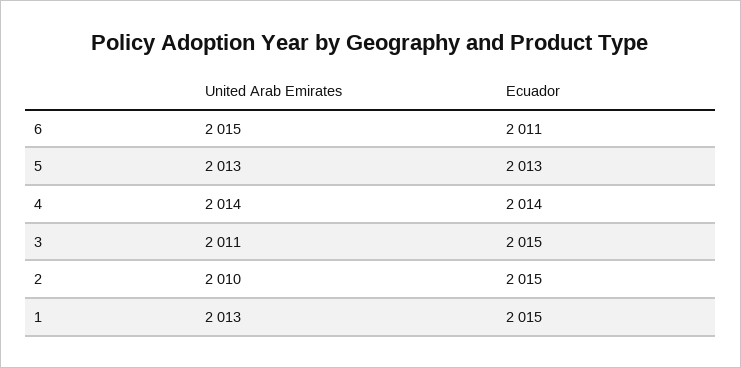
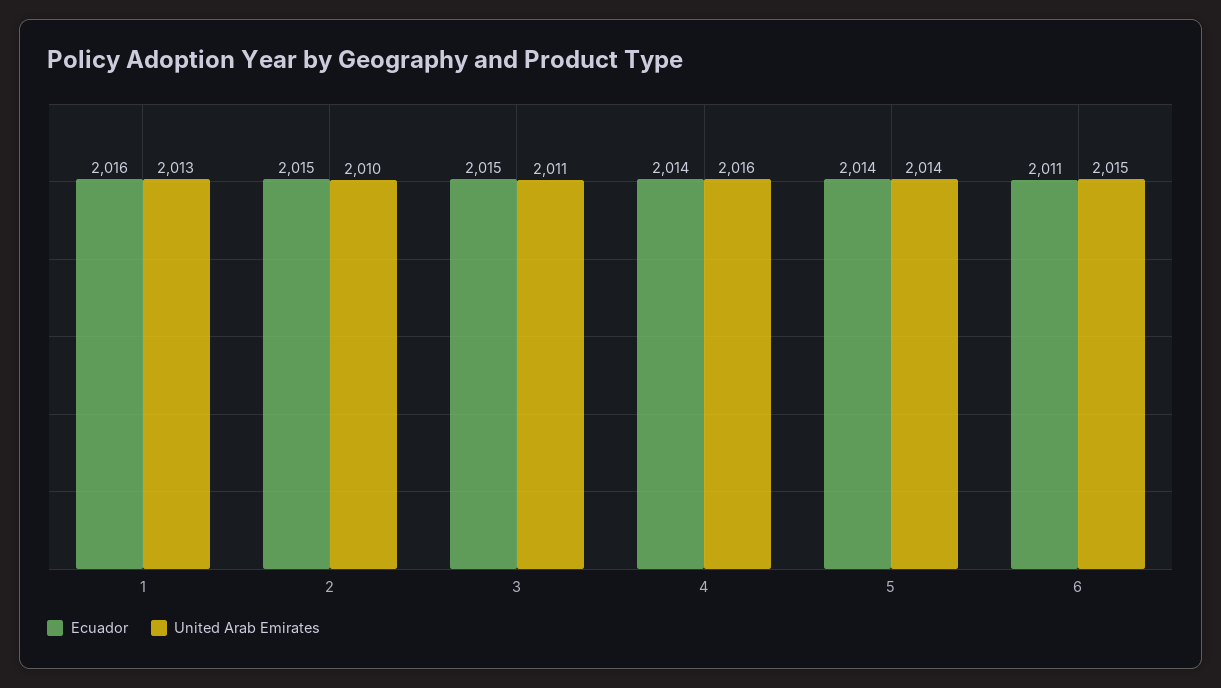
United Arab Emirates, 5: 2013 -> 2014
Ecuador, 5: 2013 -> 2014
United Arab Emirates, 4: 2014 -> 2016
Ecuador, 1: 2015 -> 2016

